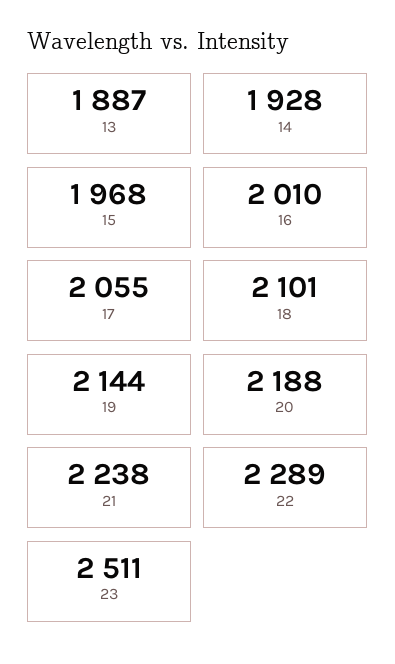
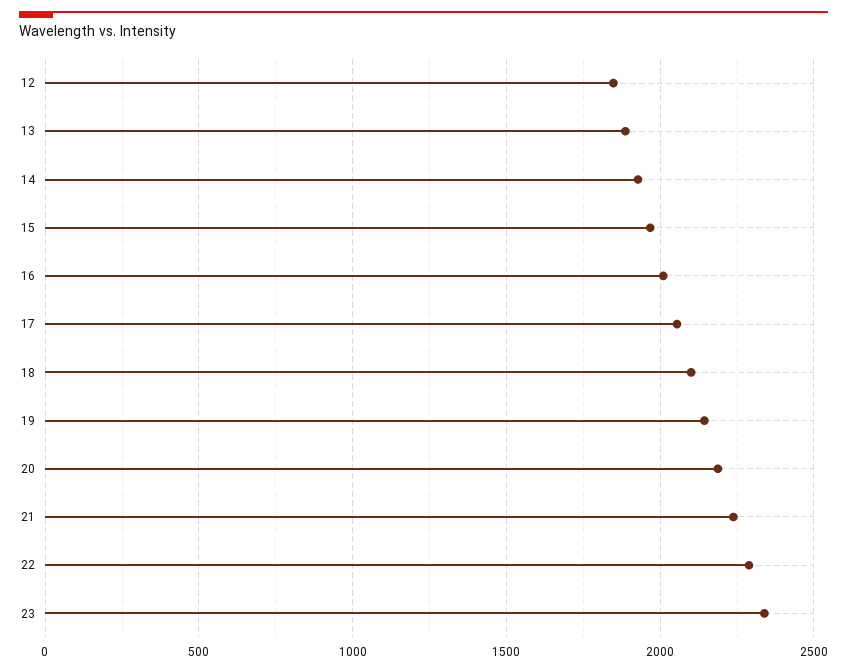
23: 2511 -> 2350
12: none -> 1850

